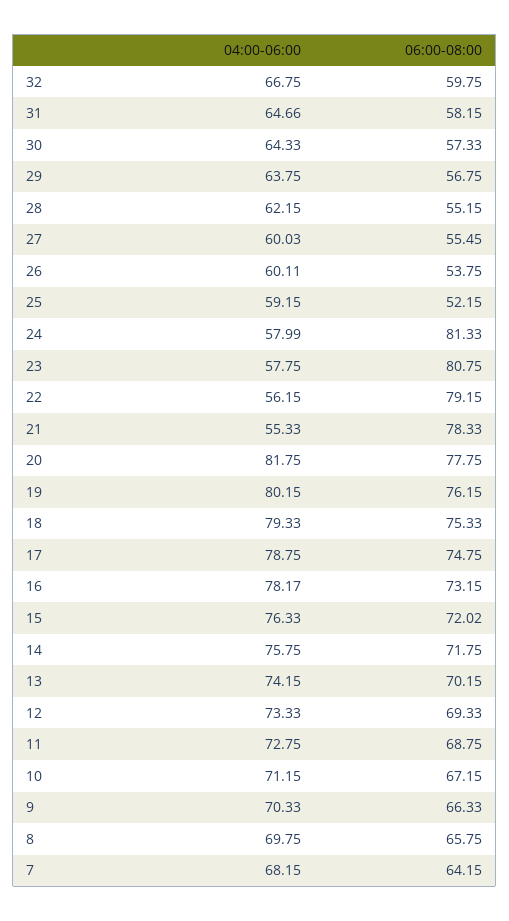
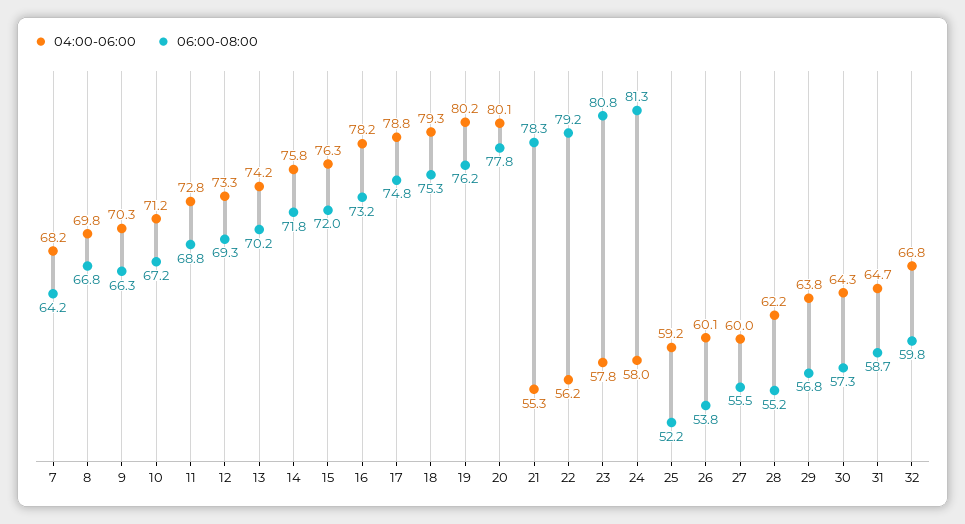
06:00-08:00, 31: 58.15 -> 58.7
04:00-06:00, 20: 81.75 -> 80.1
06:00-08:00, 8: 65.75 -> 66.8

